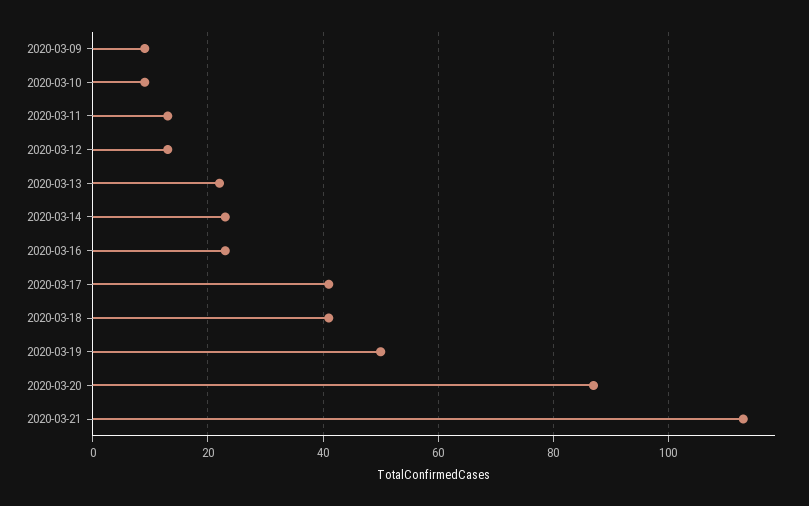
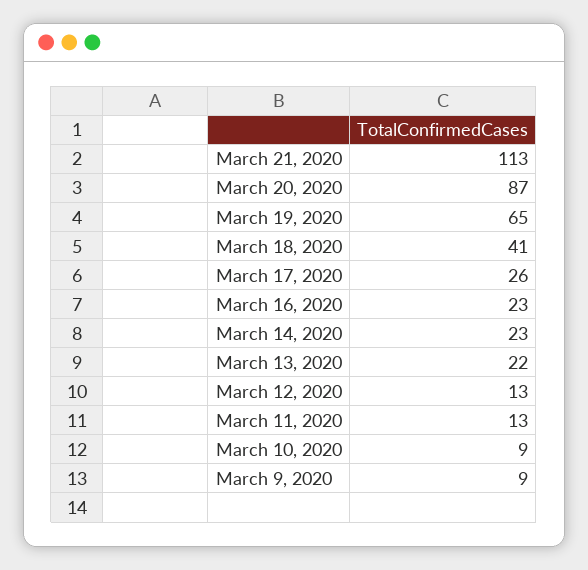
2020-03-17: 40 -> 26
2020-03-19: 50 -> 65

